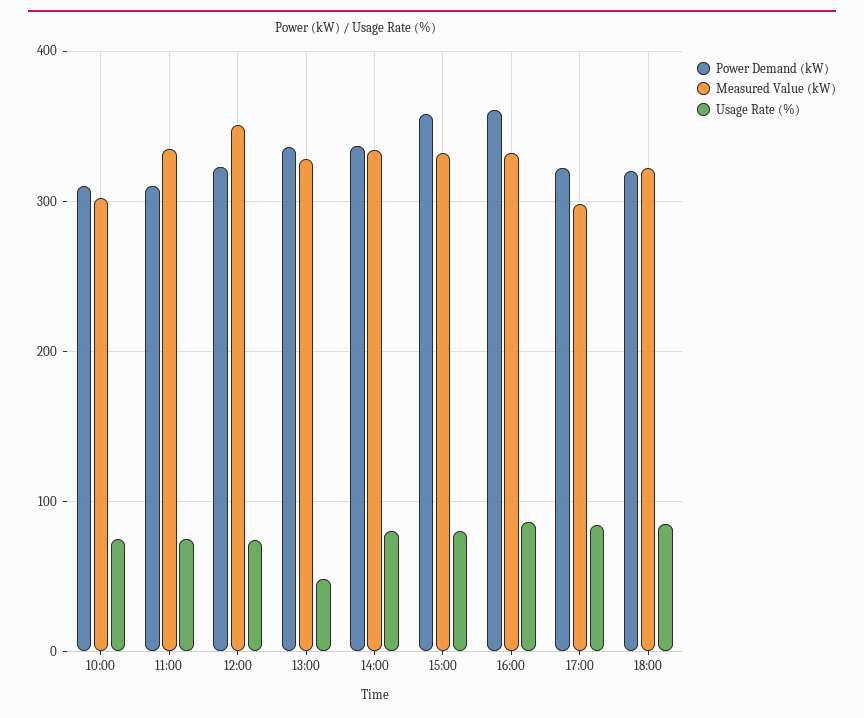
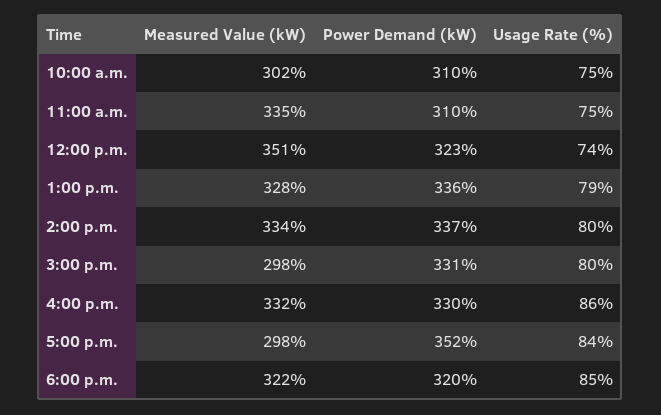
Usage Rate (%), 13:00: 50 -> 79
Power Demand (kW), 15:00: 360 -> 331
Measured Value (kW), 15:00: 330 -> 298
Power Demand (kW), 16:00: 360 -> 330
Power Demand (kW), 17:00: 320 -> 352

